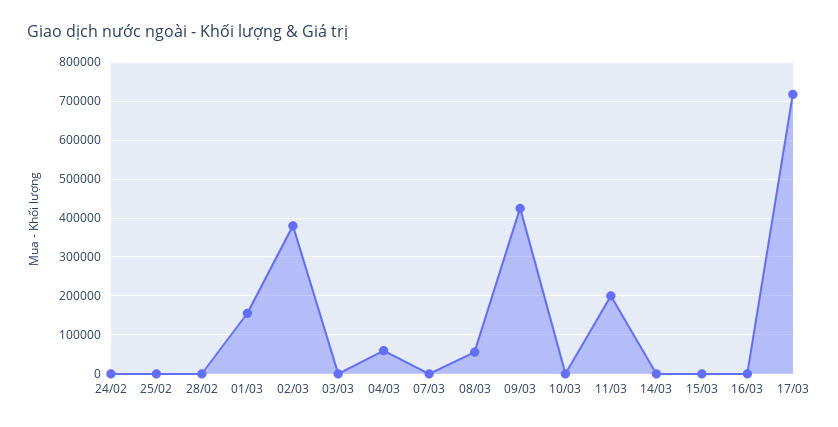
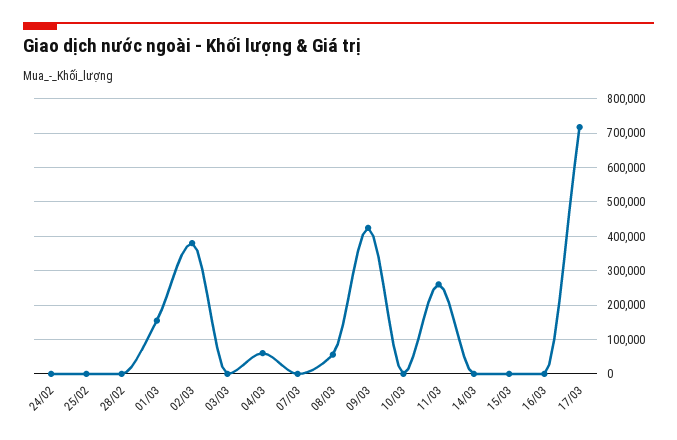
11/03: 200000 -> 260000

